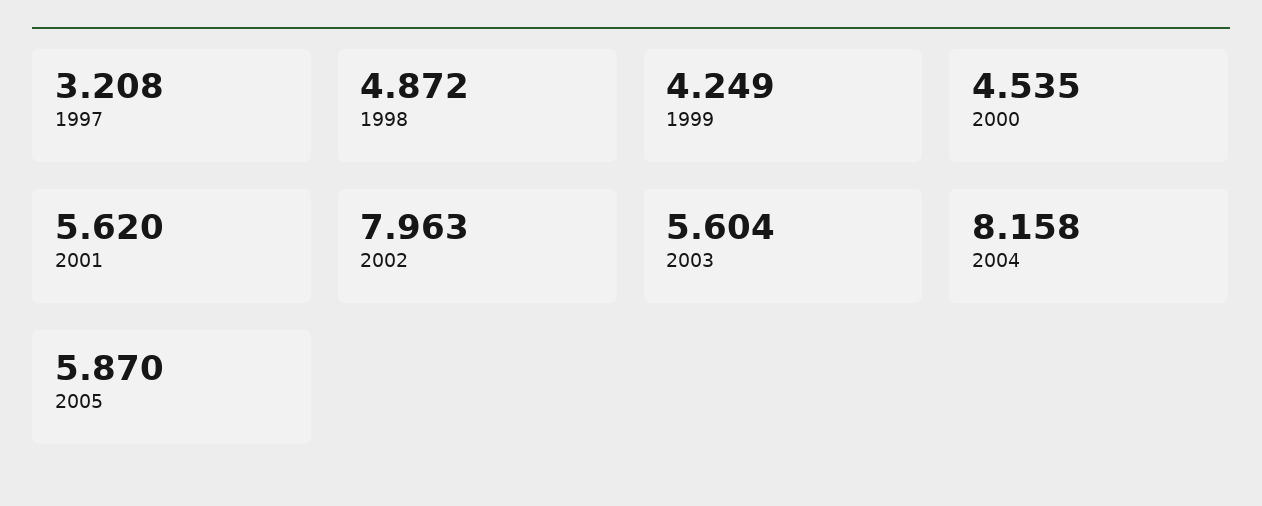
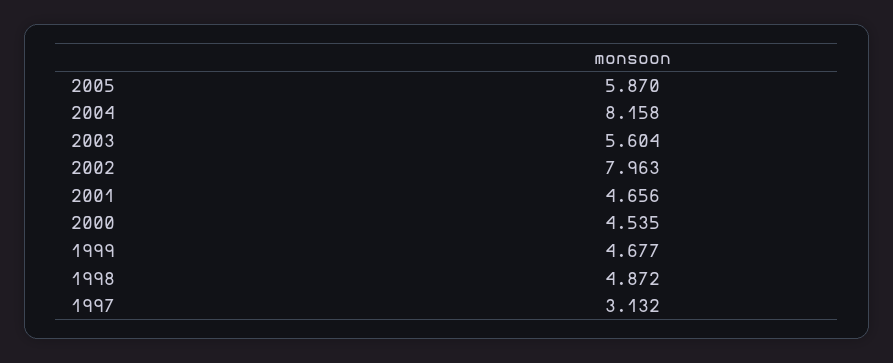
1997: 3.208 -> 3.132
1999: 4.249 -> 4.677
2001: 5.62 -> 4.656

